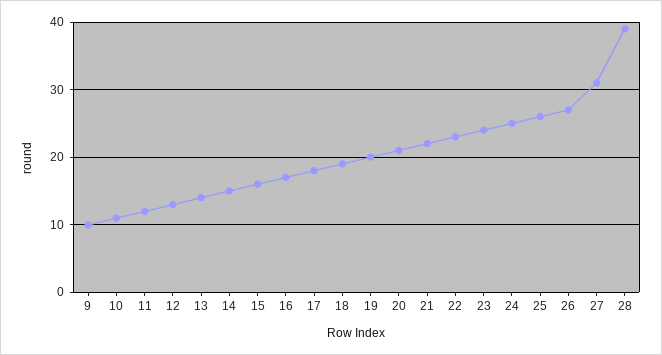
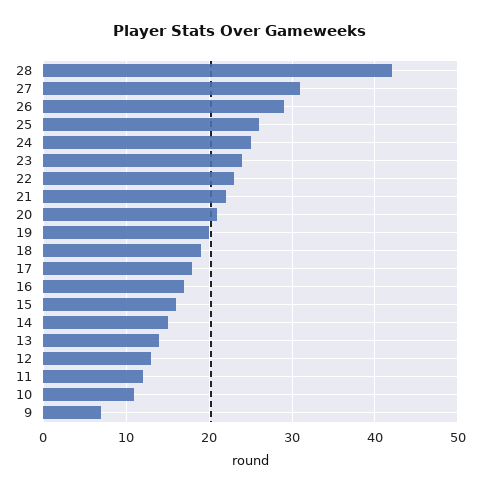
9: 10 -> 7
26: 27 -> 29
28: 39 -> 42

